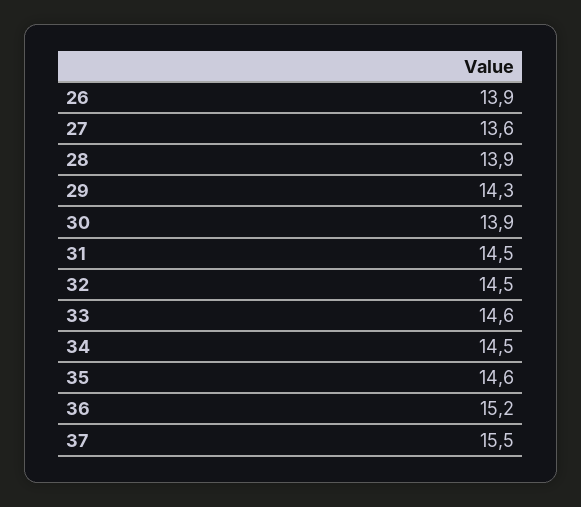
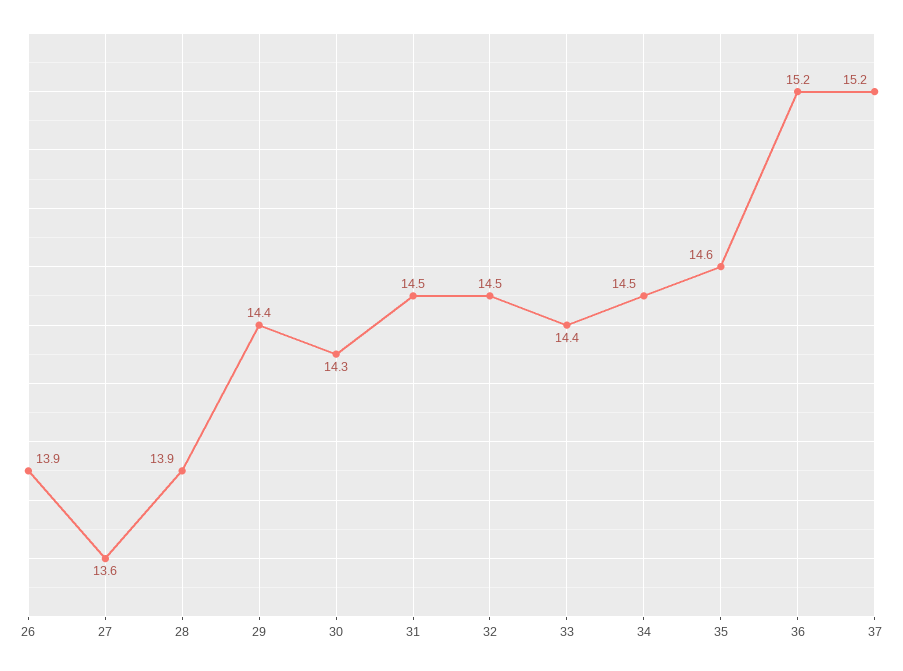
29: 14.3 -> 14.4
30: 13.9 -> 14.3
33: 14.6 -> 14.4
37: 15.5 -> 15.2

